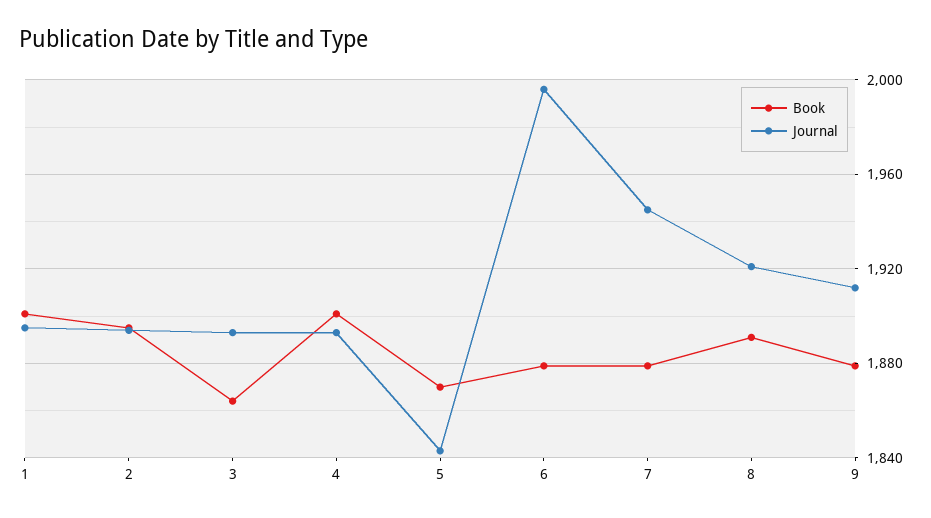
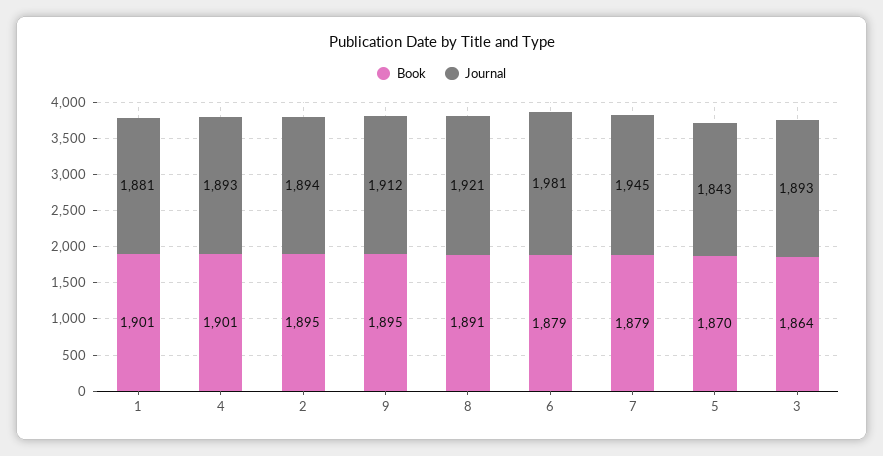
Journal, 1: 1895 -> 1881
Journal, 6: 1995 -> 1981
Book, 9: 1880 -> 1895

